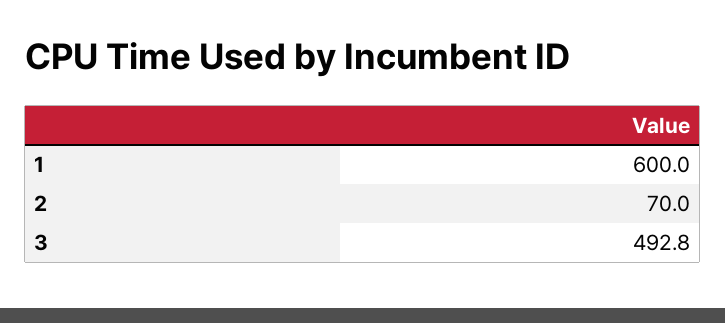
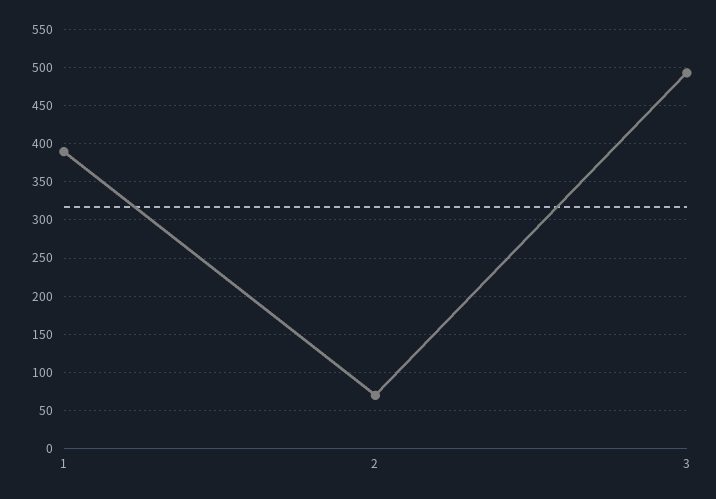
1: 600 -> 390

